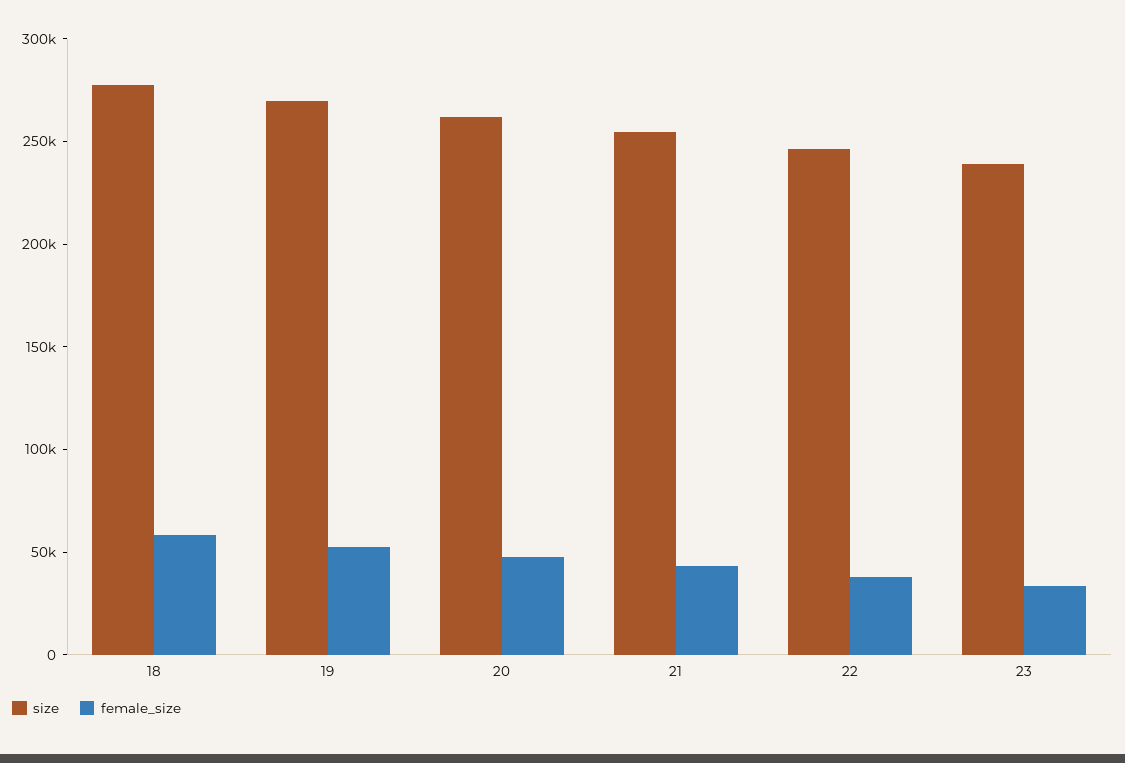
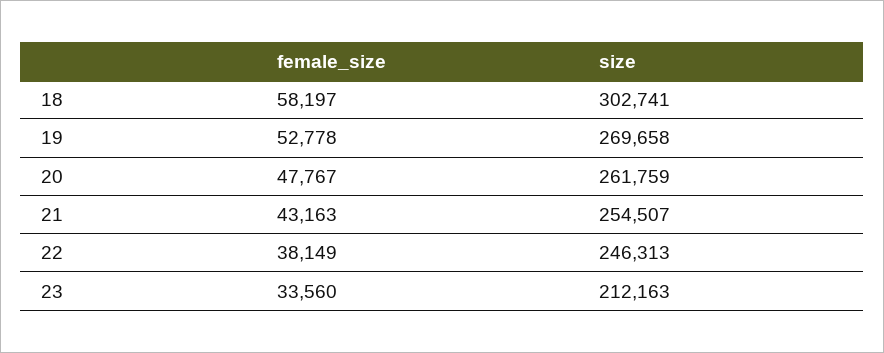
size, 18: 280000 -> 302741
size, 23: 240000 -> 212163

